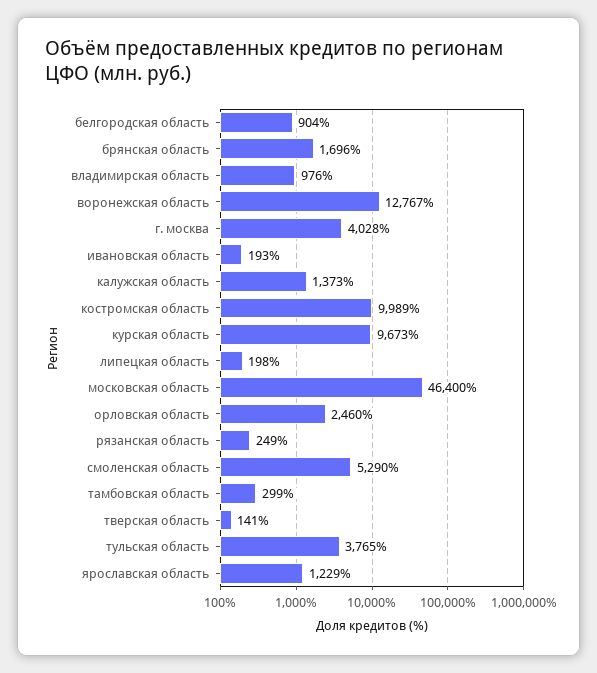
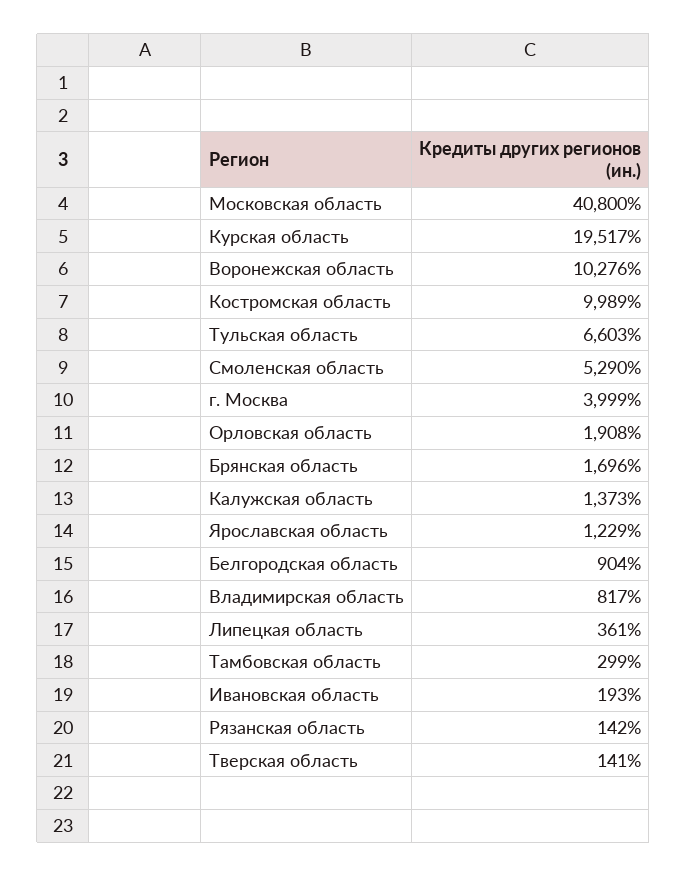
владимирская область: 976 -> 817
воронежская область: 12767 -> 10276
г. москва: 4028 -> 3999
курская область: 9673 -> 19517
липецкая область: 198 -> 361
московская область: 46400 -> 40800
орловская область: 2460 -> 1908
рязанская область: 249 -> 142
тульская область: 3765 -> 6603

